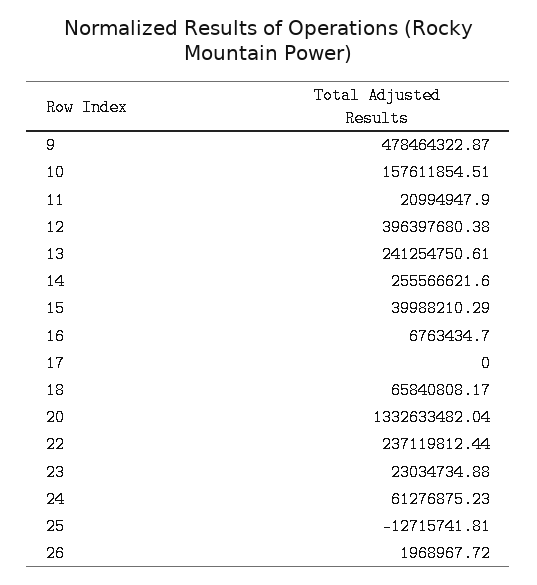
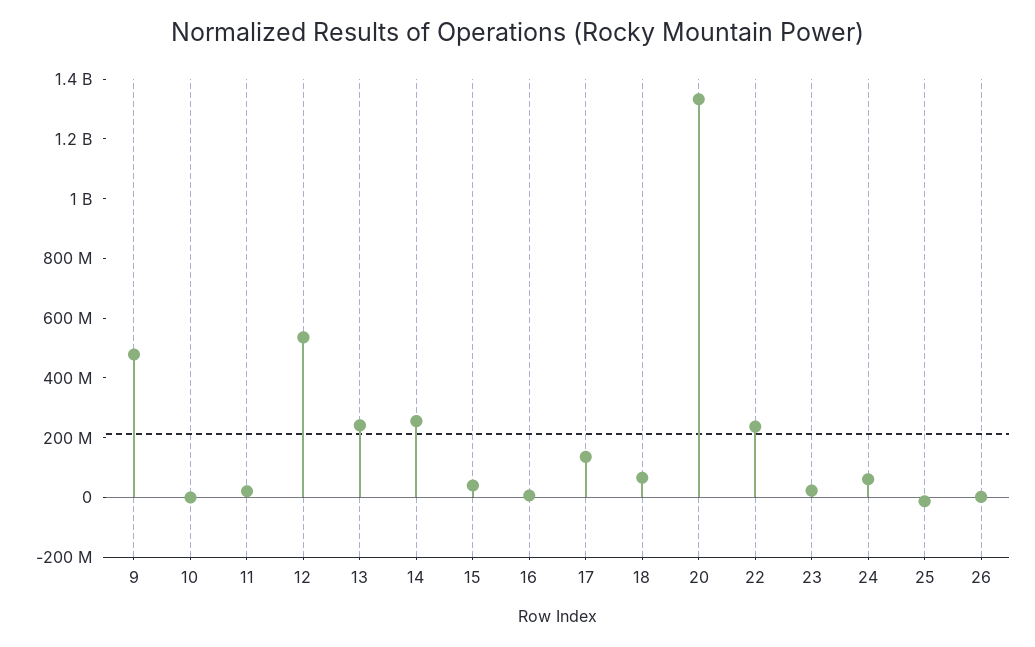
10: 157611854.51 -> 0
12: 396397680.38 -> 550000000
17: 0 -> 150000000

